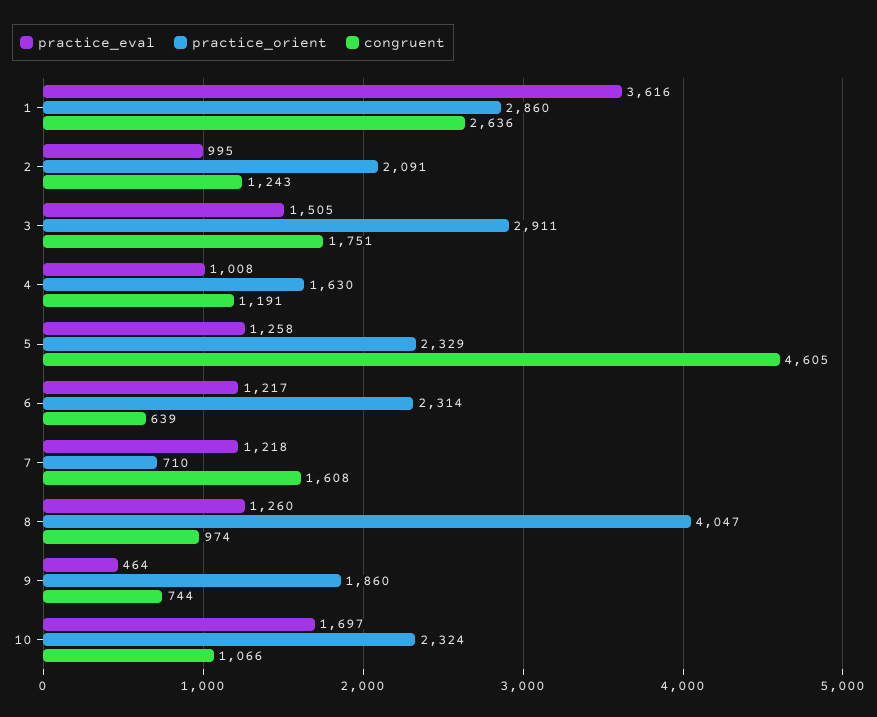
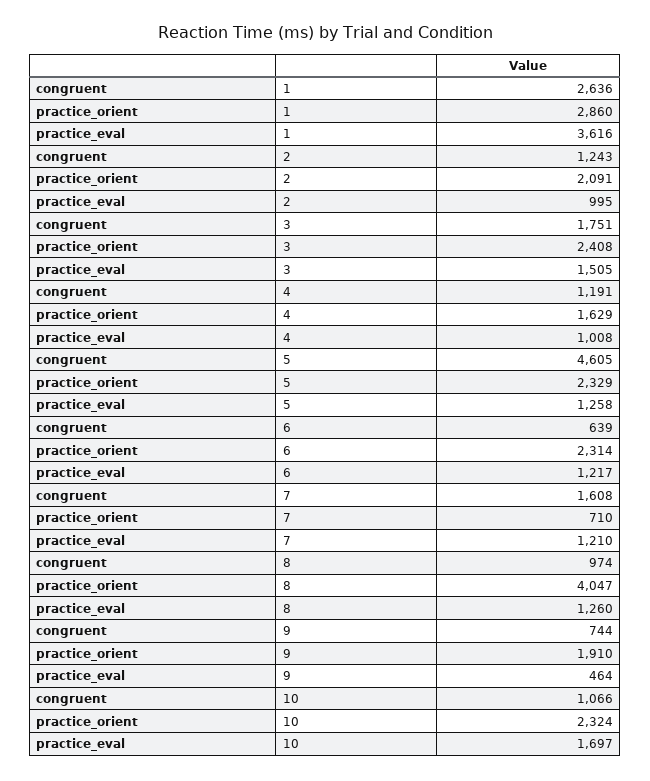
practice_orient, 3: 2911 -> 2408
practice_orient, 4: 1630 -> 1629
practice_eval, 7: 1218 -> 1210
practice_orient, 9: 1860 -> 1910

